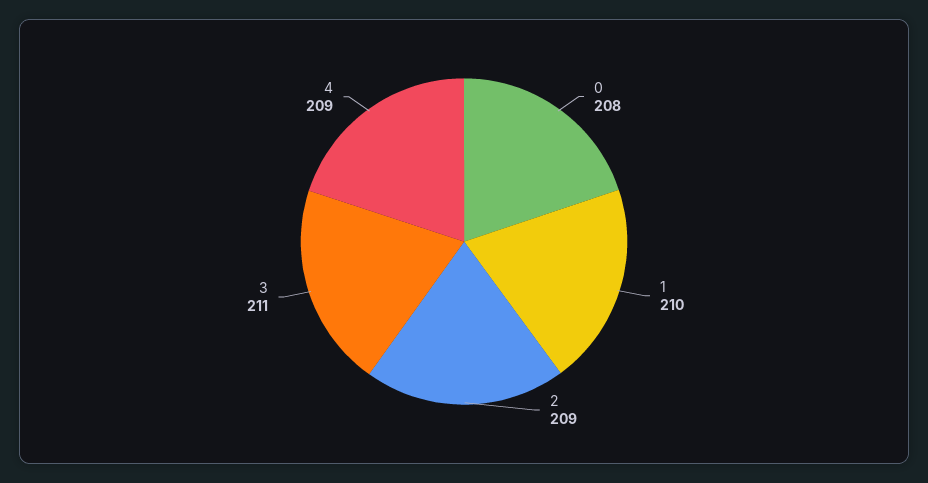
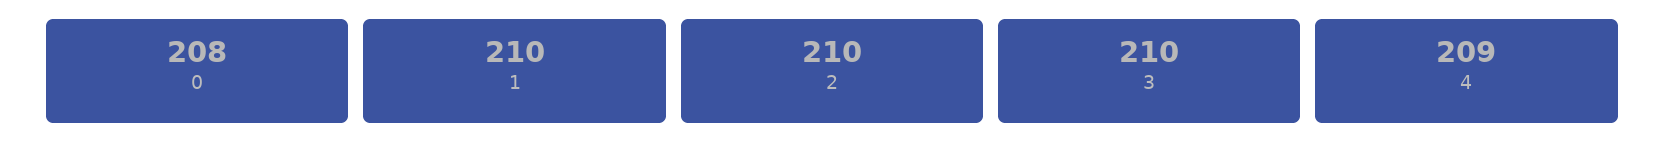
2: 209 -> 210
3: 211 -> 210

